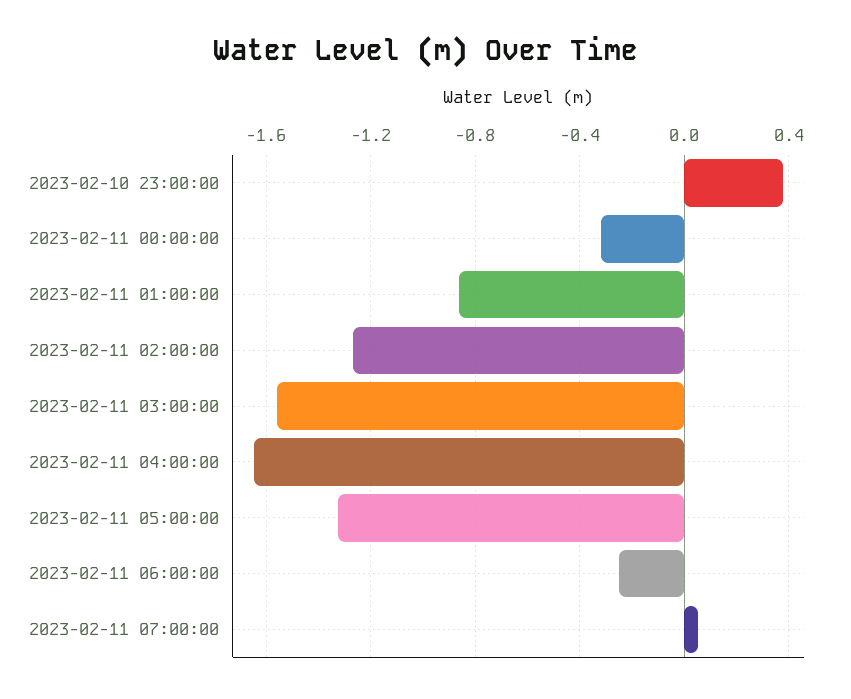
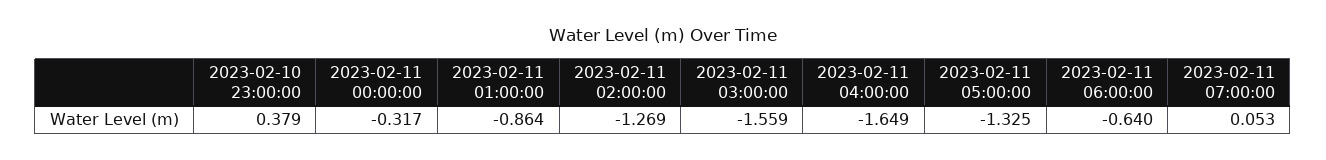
2023-02-11 06:00:00: -0.25 -> -0.64

